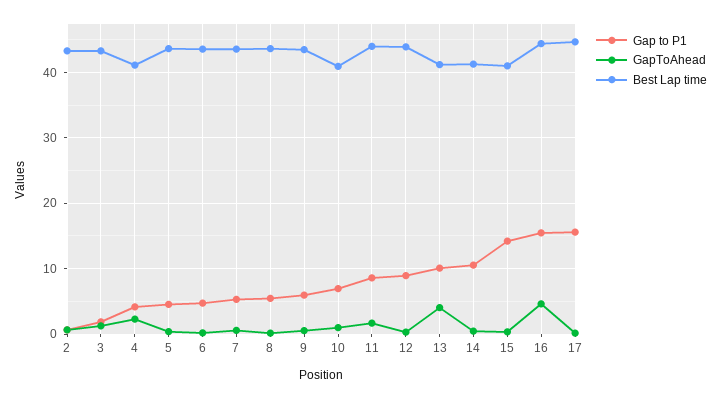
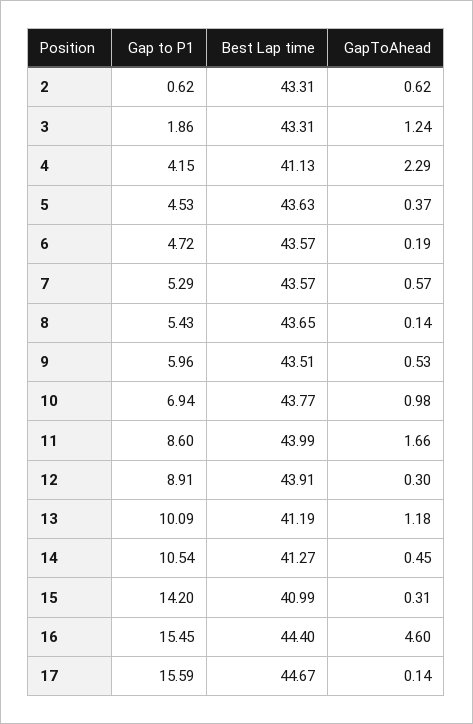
Best Lap time, 10: 41 -> 43.77
GapToAhead, 13: 4 -> 1.18

